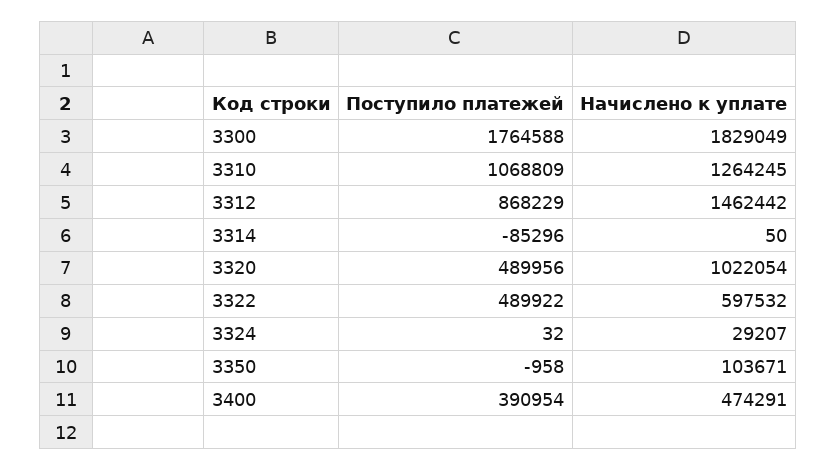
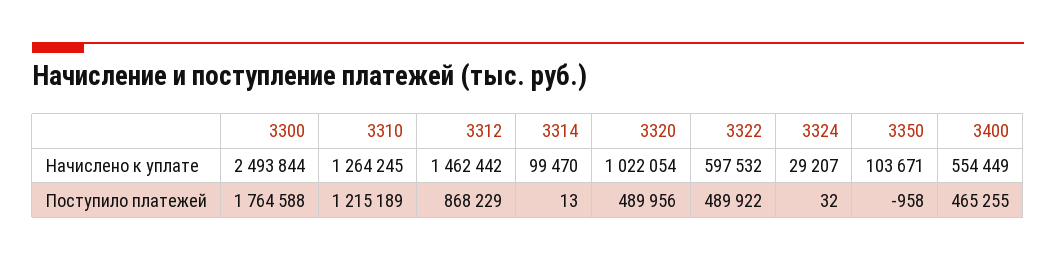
Начислено к уплате, 3300: 1829049 -> 2493844
Поступило платежей, 3310: 1068809 -> 1215189
Поступило платежей, 3314: -85296 -> 13
Начислено к уплате, 3314: 50 -> 99470
Поступило платежей, 3400: 390954 -> 465255
Начислено к уплате, 3400: 474291 -> 554449

